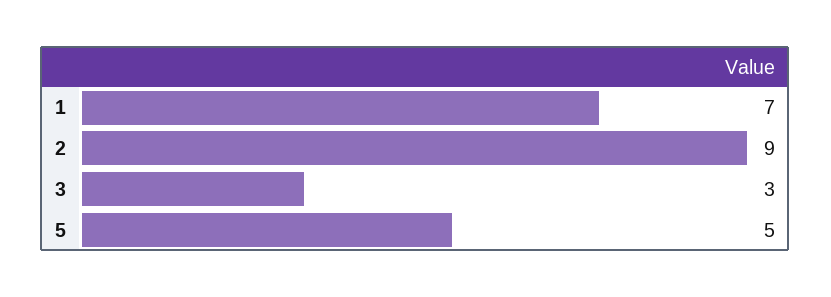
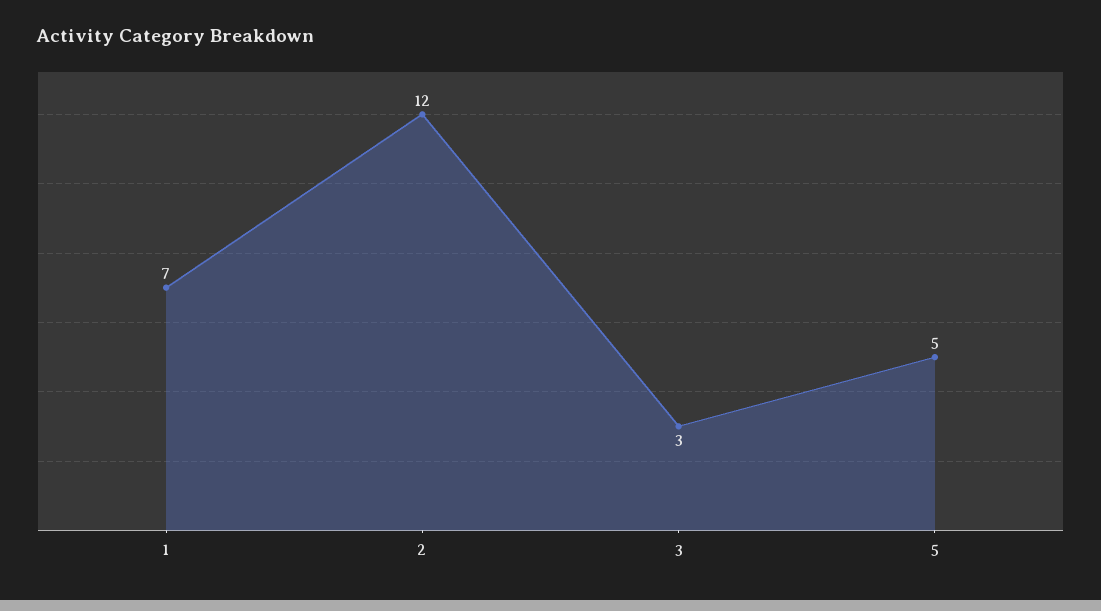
2: 9 -> 12

